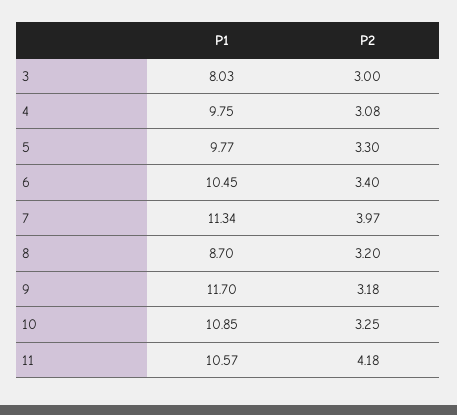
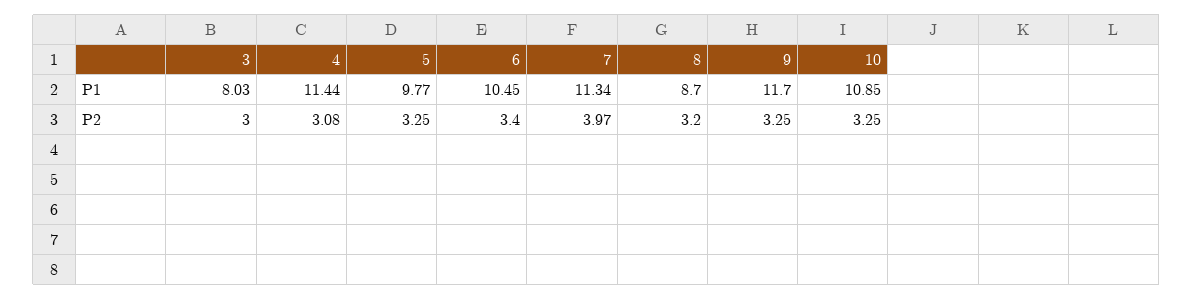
P1, 4: 9.75 -> 11.44
P2, 5: 3.3 -> 3.25
P2, 9: 3.18 -> 3.25
P1, 11: 10.57 -> none
P2, 11: 4.18 -> none

